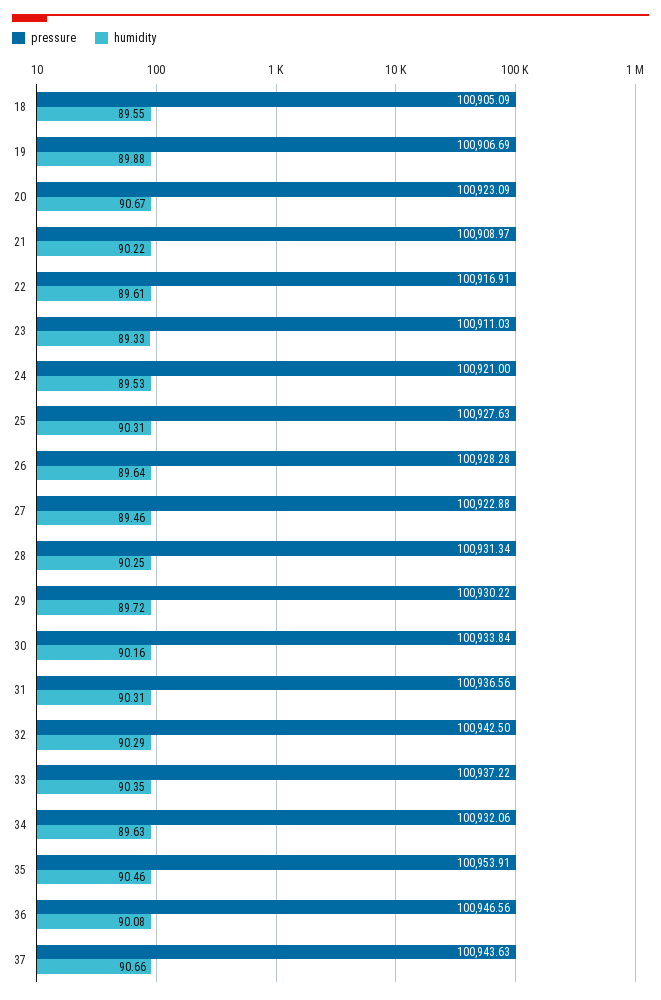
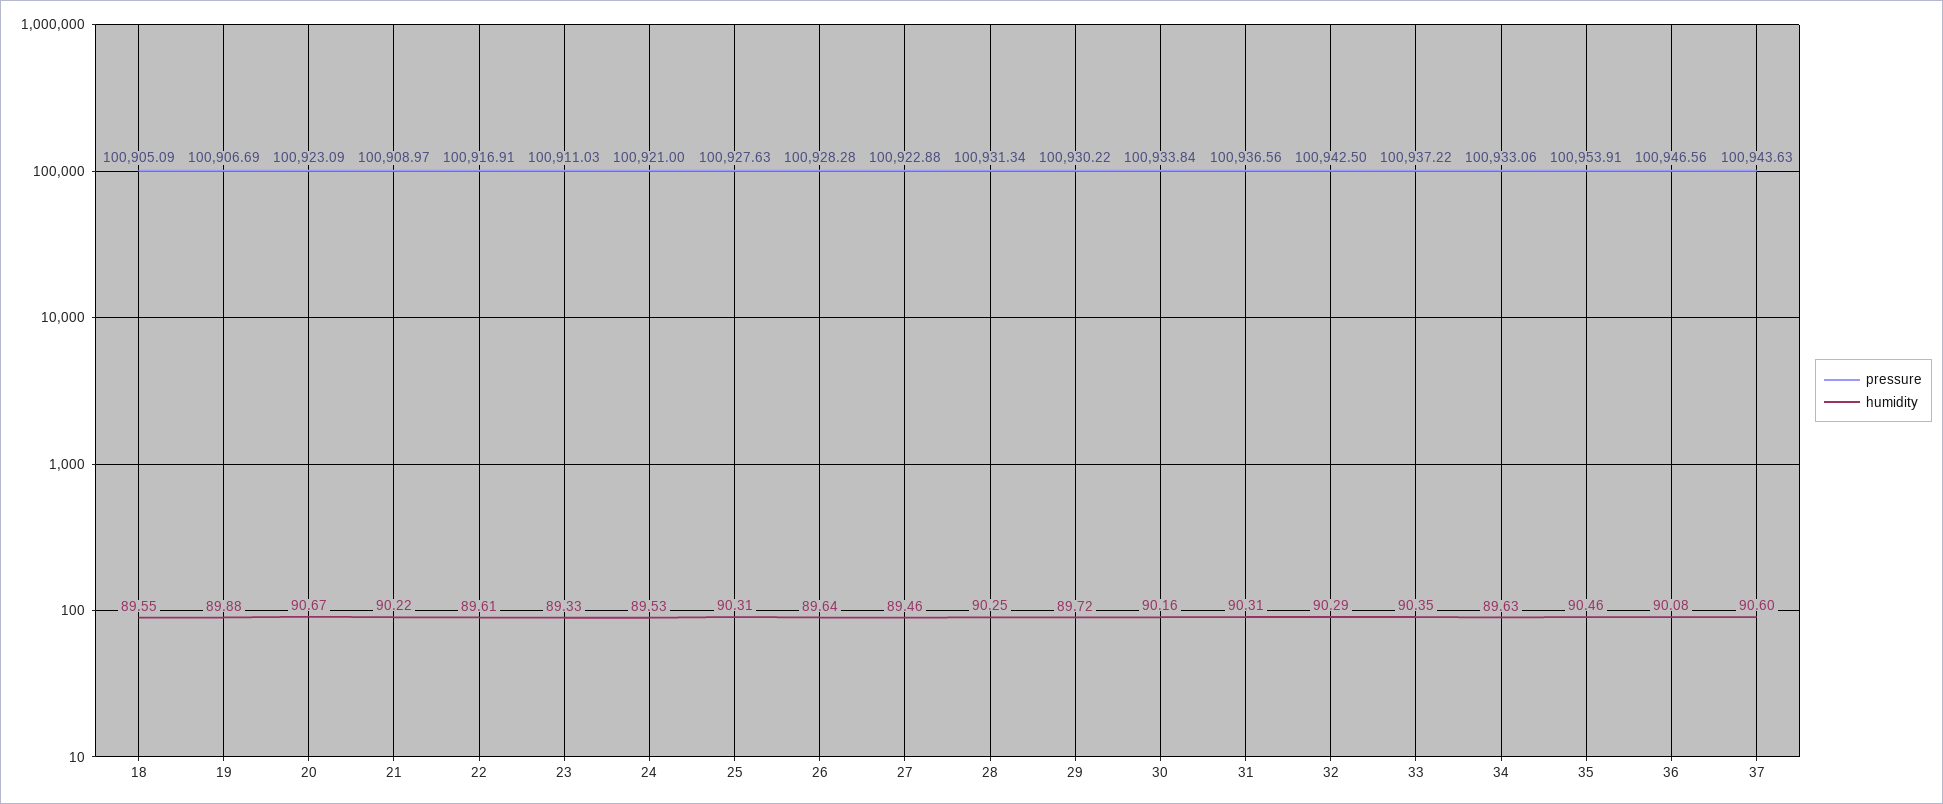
pressure, 34: 100932.06 -> 100933.06
humidity, 37: 90.66 -> 90.6

